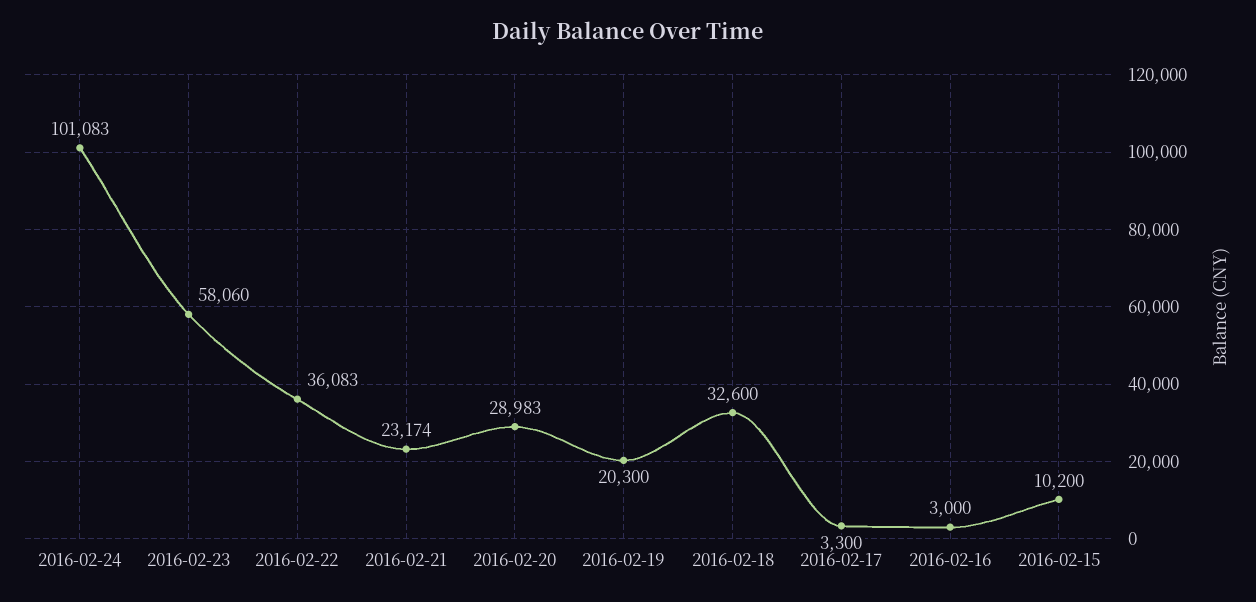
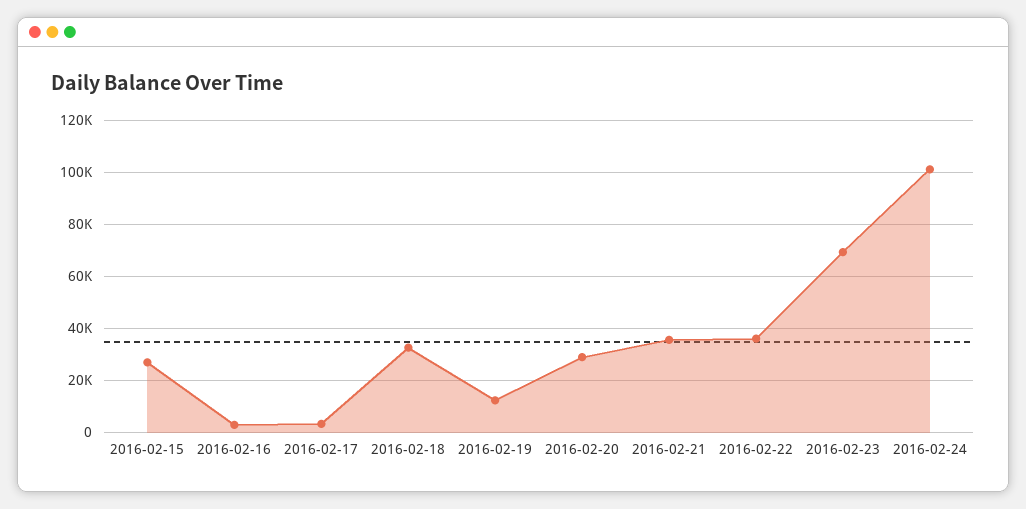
2016-02-23: 58060 -> 70000
2016-02-21: 23174 -> 35000
2016-02-19: 20300 -> 12500
2016-02-15: 10200 -> 27500

